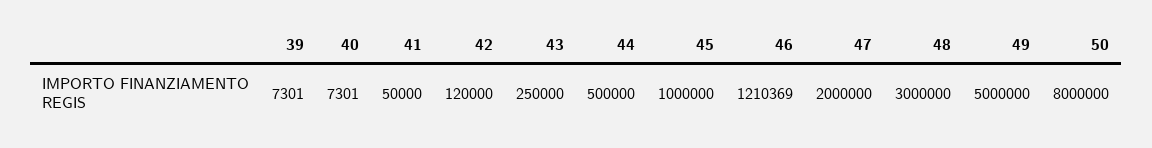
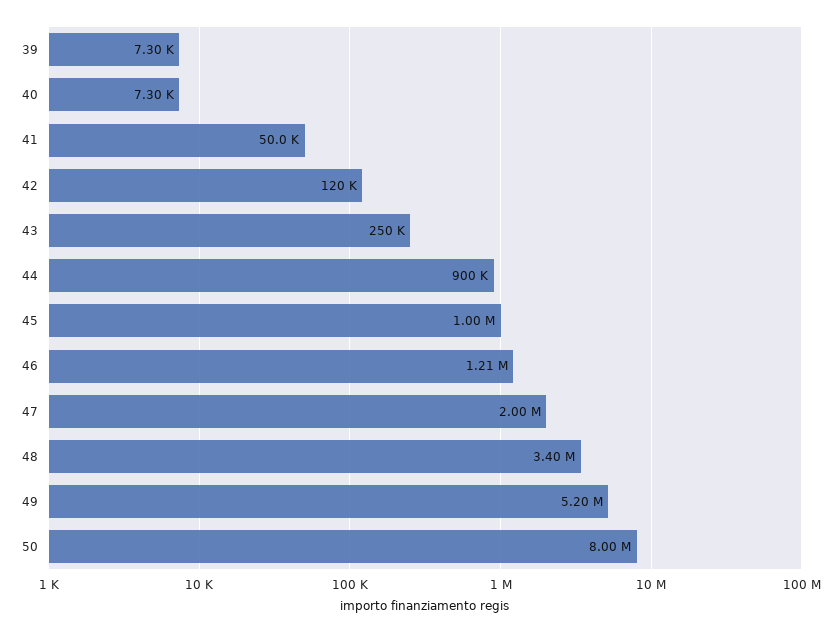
44: 500000 -> 900000
48: 3000000 -> 3400000
49: 5000000 -> 5200000

